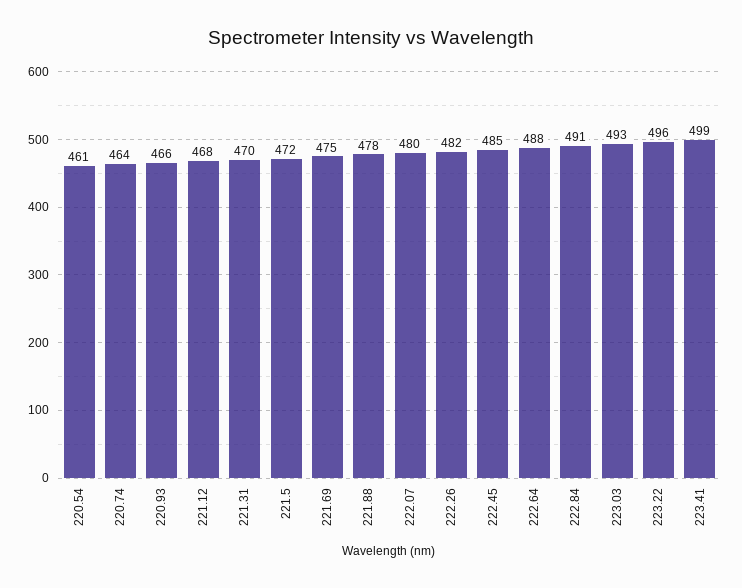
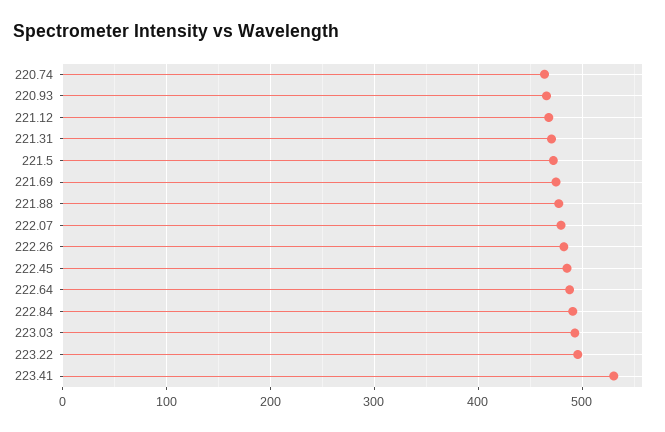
220.54: 461 -> none
223.41: 499 -> 530

